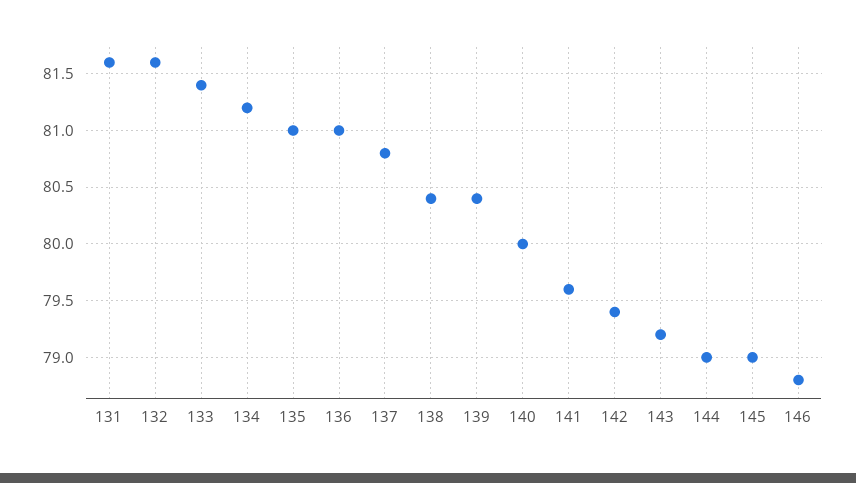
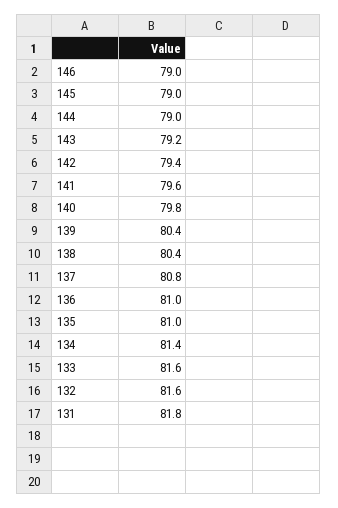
131: 81.6 -> 81.8
133: 81.4 -> 81.6
134: 81.2 -> 81.4
140: 80 -> 79.8
146: 78.8 -> 79

